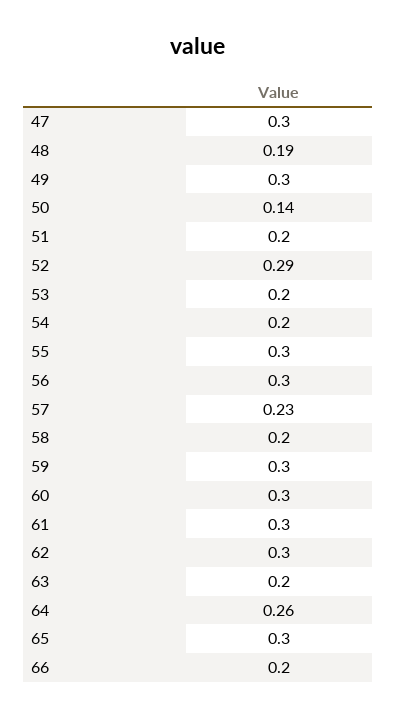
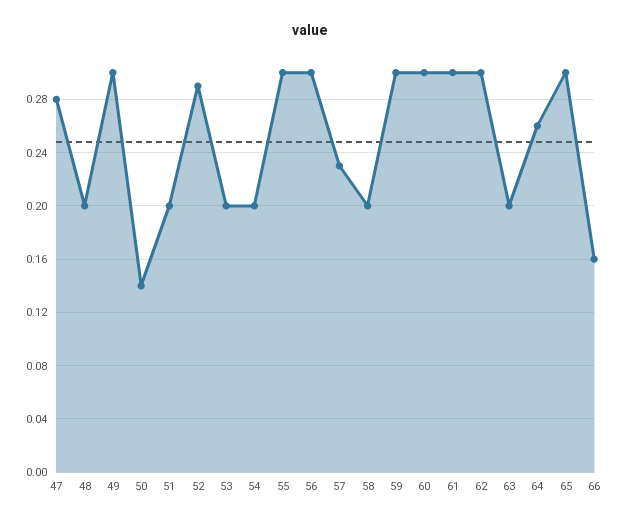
47: 0.3 -> 0.28
48: 0.19 -> 0.2
66: 0.2 -> 0.16

